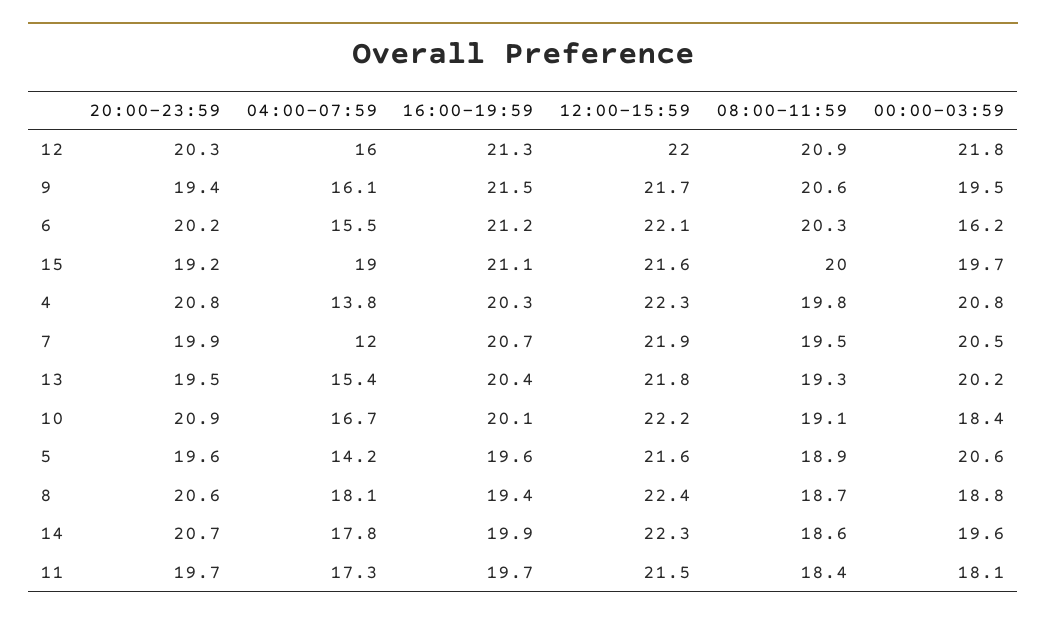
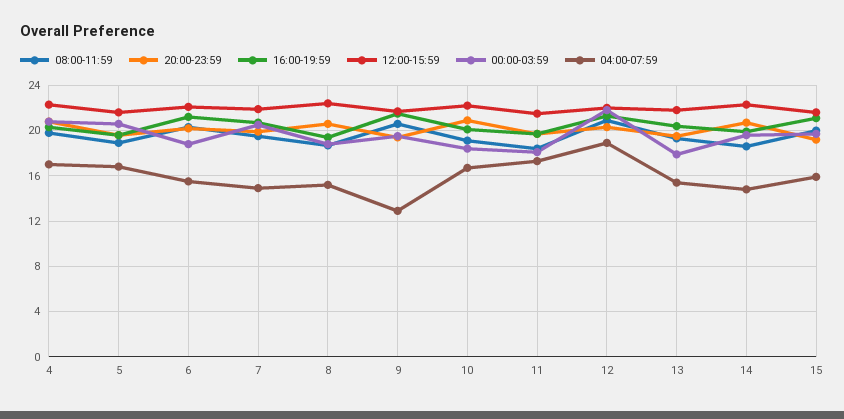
04:00-07:59, 12: 16 -> 19
04:00-07:59, 9: 16.1 -> 13
00:00-03:59, 6: 16.2 -> 19
04:00-07:59, 15: 19 -> 16
04:00-07:59, 4: 13.8 -> 17
04:00-07:59, 7: 12 -> 15
00:00-03:59, 13: 20.2 -> 18
04:00-07:59, 5: 14.2 -> 17
04:00-07:59, 8: 18.1 -> 15
04:00-07:59, 14: 17.8 -> 15

